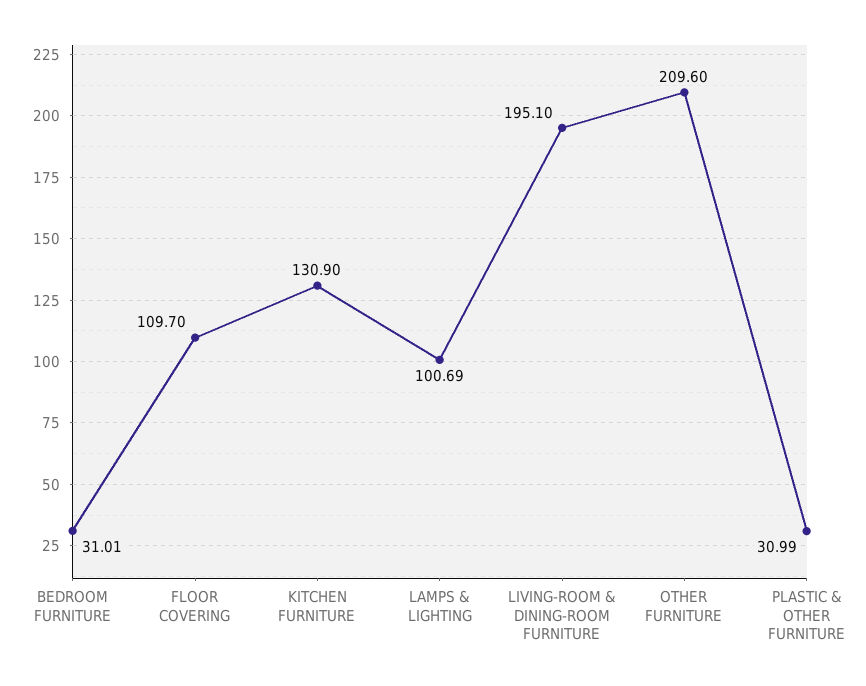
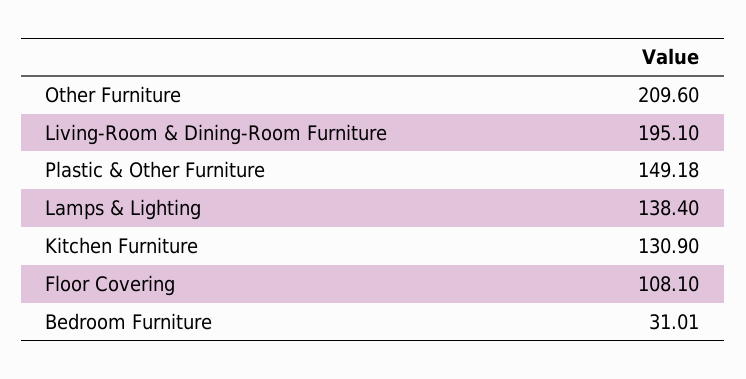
FLOOR COVERING: 109.7 -> 108.1
LAMPS & LIGHTING: 100.69 -> 138.4
PLASTIC & OTHER FURNITURE: 30.99 -> 149.18

